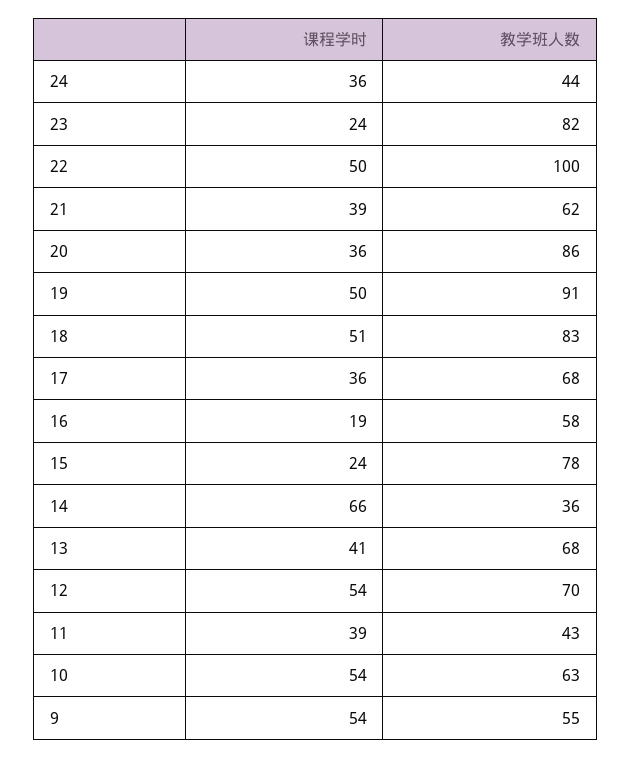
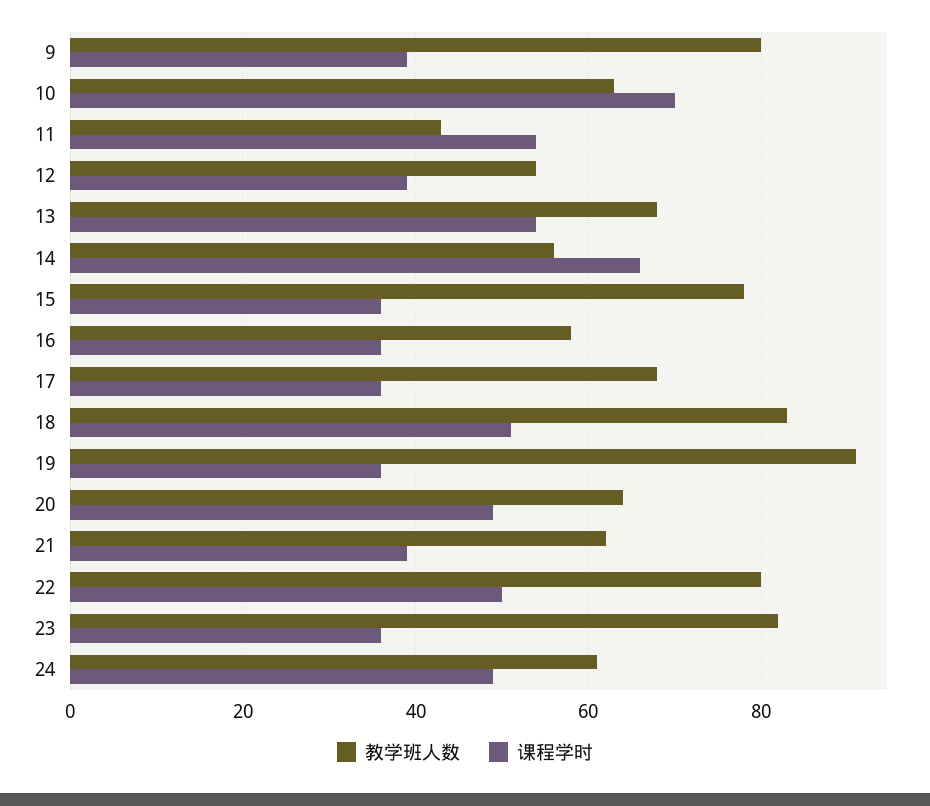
课程学时, 24: 36 -> 50
教学班人数, 24: 44 -> 60
课程学时, 23: 24 -> 35
教学班人数, 22: 100 -> 80
课程学时, 20: 36 -> 50
教学班人数, 20: 86 -> 65
课程学时, 19: 50 -> 35
课程学时, 16: 19 -> 35
课程学时, 15: 24 -> 35
教学班人数, 14: 36 -> 55
课程学时, 13: 41 -> 55
课程学时, 12: 54 -> 40
教学班人数, 12: 70 -> 55
课程学时, 11: 39 -> 55
课程学时, 10: 54 -> 70
课程学时, 9: 54 -> 40
教学班人数, 9: 55 -> 80

